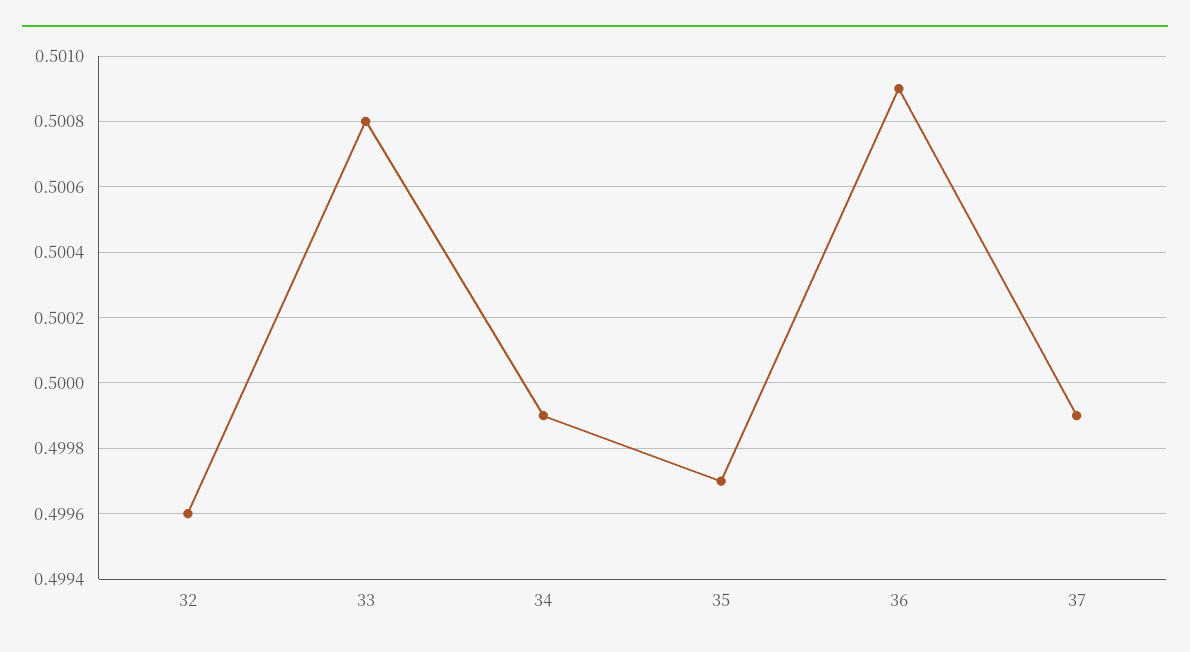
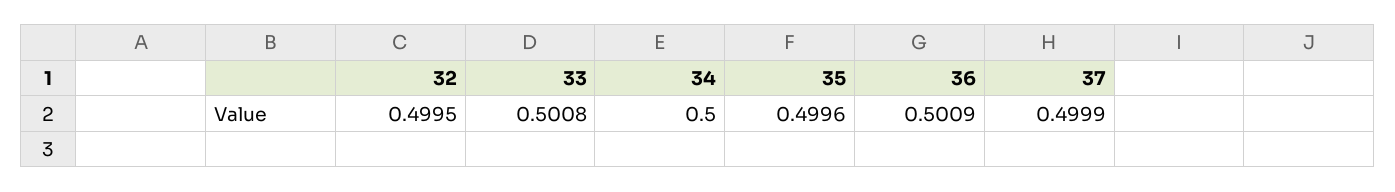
32: 0.4996 -> 0.4995
34: 0.4999 -> 0.5
35: 0.4997 -> 0.4996

